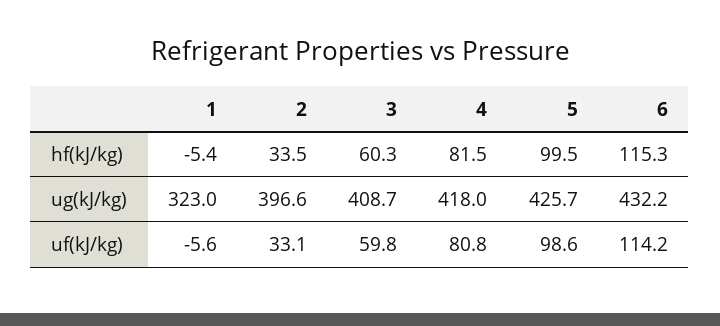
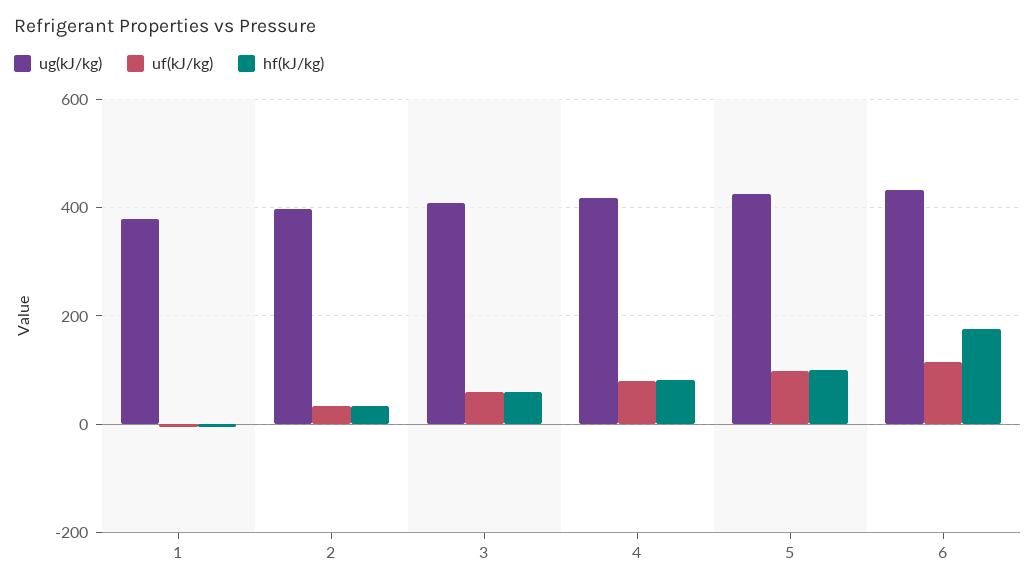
hf(kJ/kg), 6: 115.3 -> 180
ug(kJ/kg), 1: 323 -> 380

